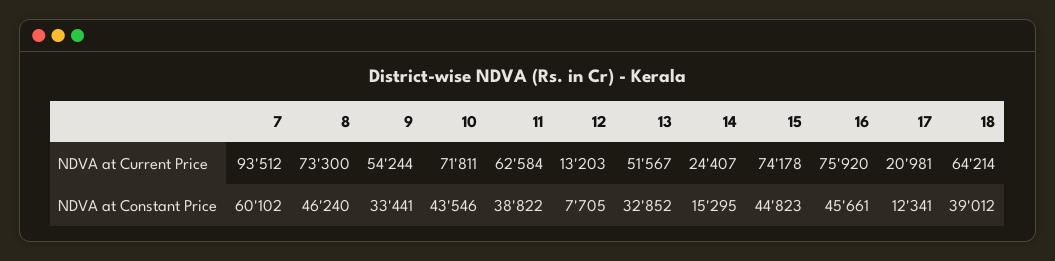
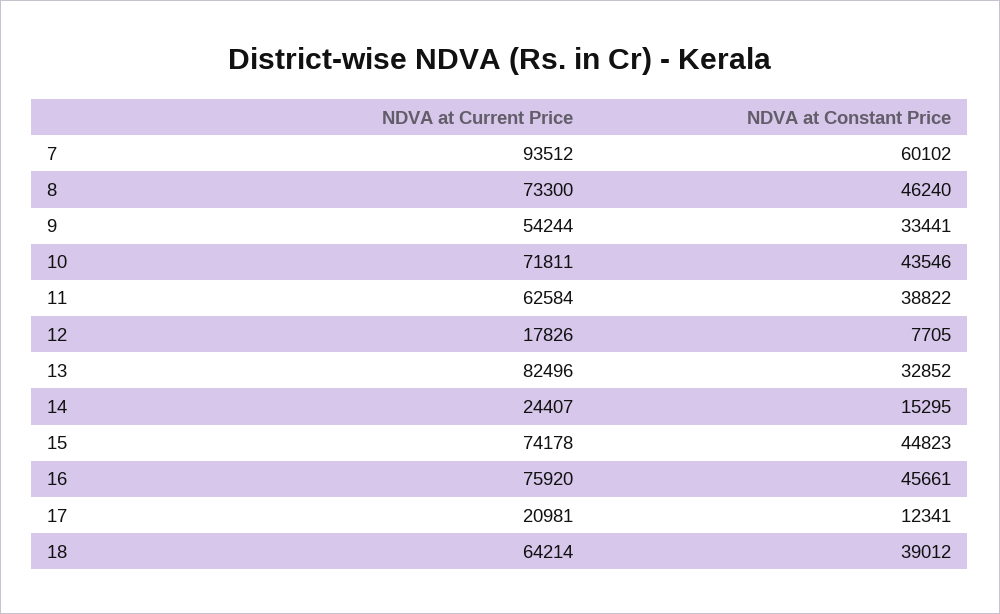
12, NDVA at Current Price: 13203 -> 17826
13, NDVA at Current Price: 51567 -> 82496

